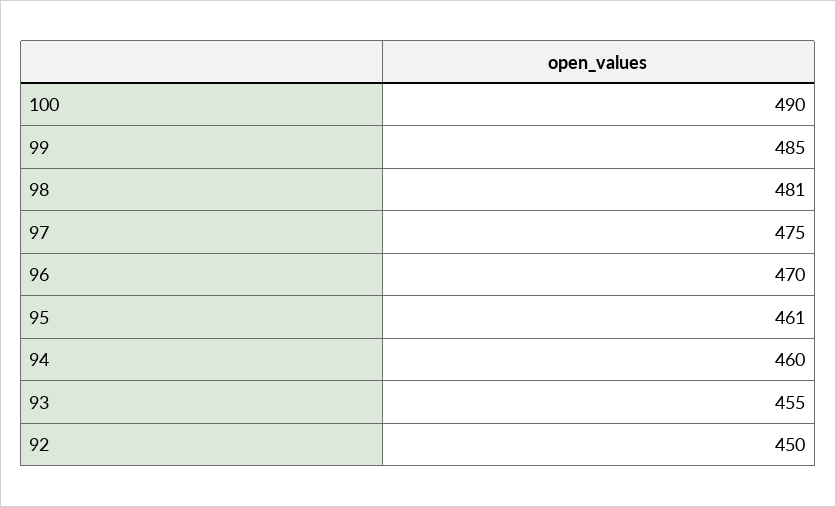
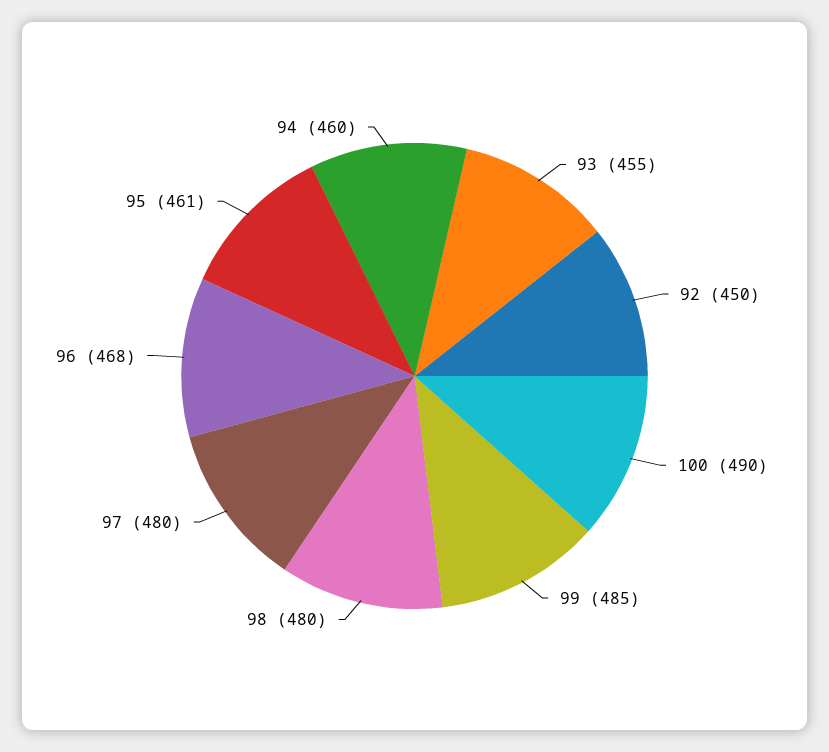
98: 481 -> 480
97: 475 -> 480
96: 470 -> 468

